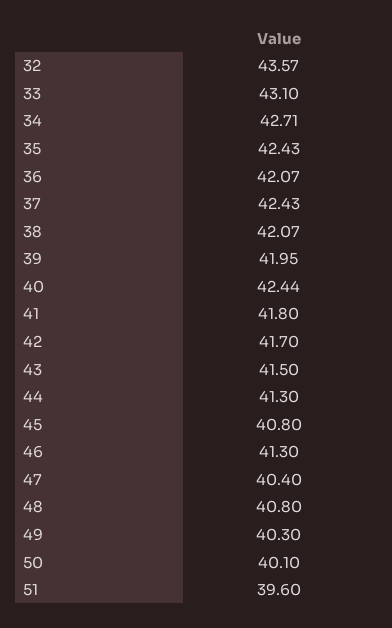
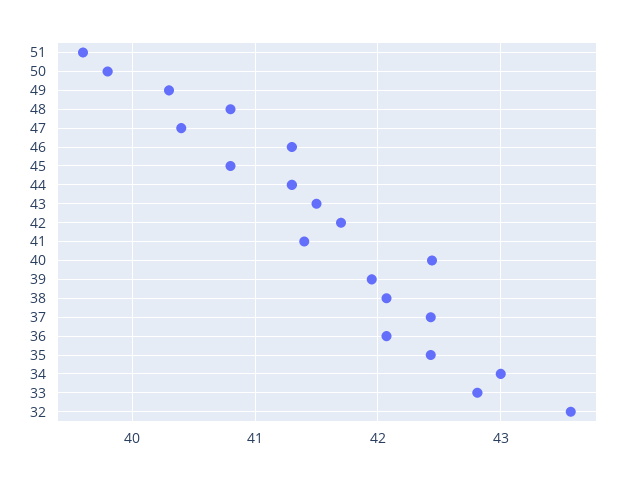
33: 43.1 -> 42.8
34: 42.71 -> 43
41: 41.8 -> 41.4
50: 40.1 -> 39.8

